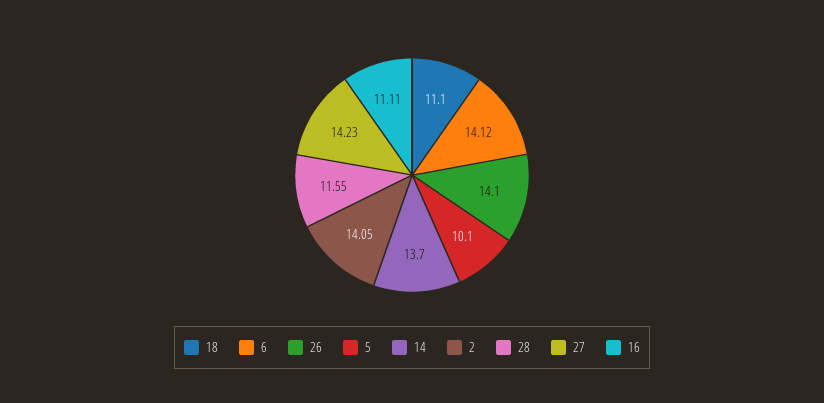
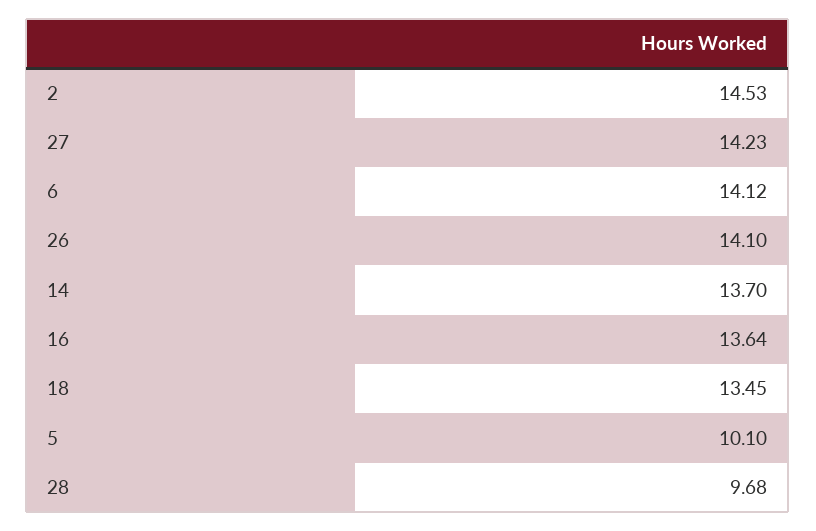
18: 11.1 -> 13.45
2: 14.05 -> 14.53
28: 11.55 -> 9.68
16: 11.11 -> 13.64

